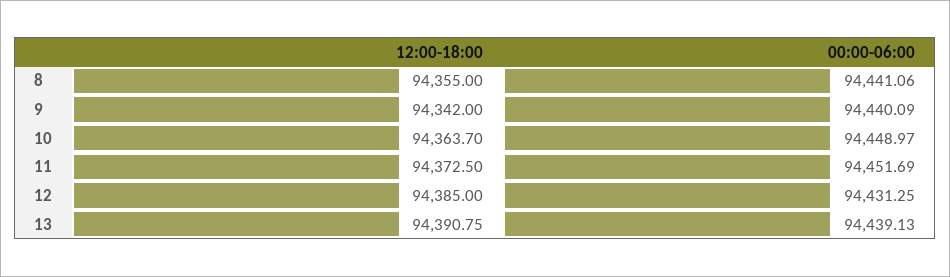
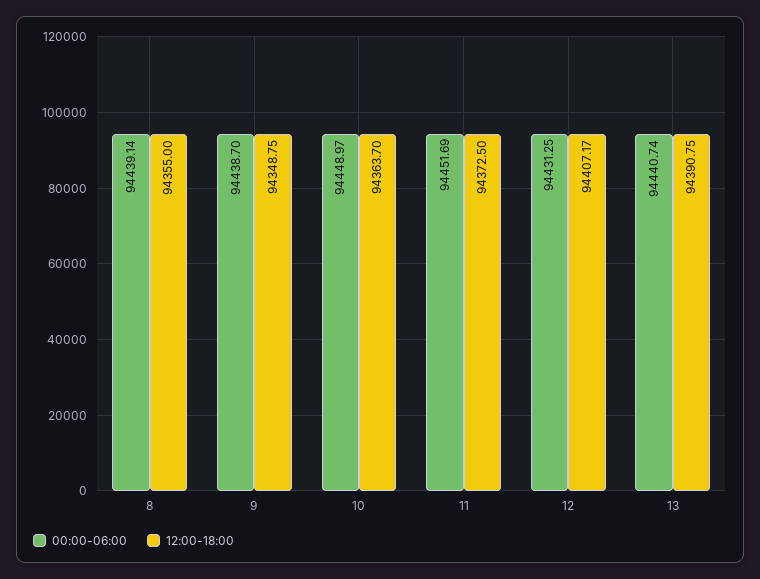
00:00-06:00, 8: 94441.06 -> 94439.14
12:00-18:00, 9: 94342 -> 94348.75
00:00-06:00, 9: 94440.09 -> 94438.7
12:00-18:00, 12: 94385 -> 94407.17
00:00-06:00, 13: 94439.13 -> 94440.74

